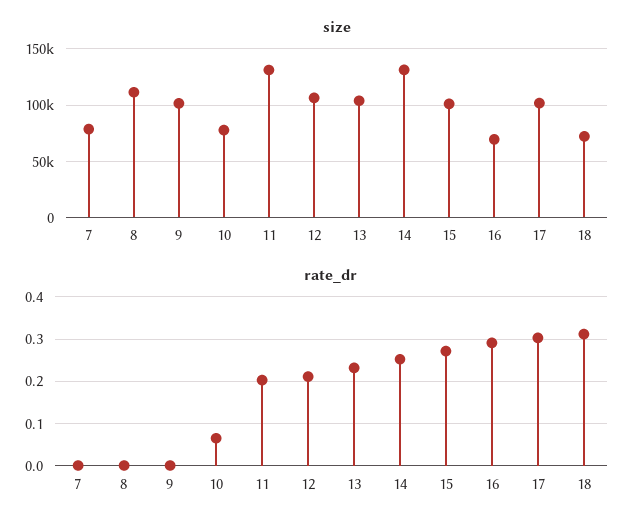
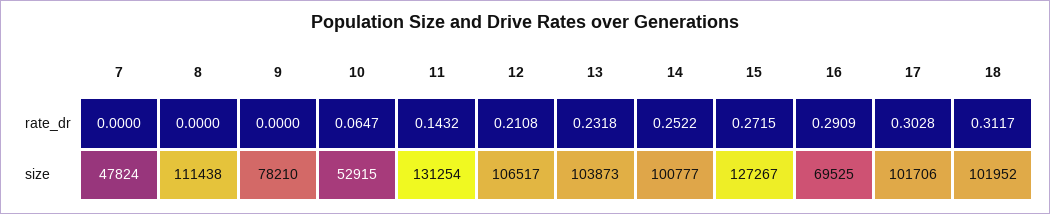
size, 7: 80000 -> 47824
size, 9: 100000 -> 78210
size, 10: 80000 -> 52915
size, 14: 130000 -> 100777
size, 15: 100000 -> 127267
size, 18: 70000 -> 101952
rate_dr, 11: 0.2 -> 0.1432

